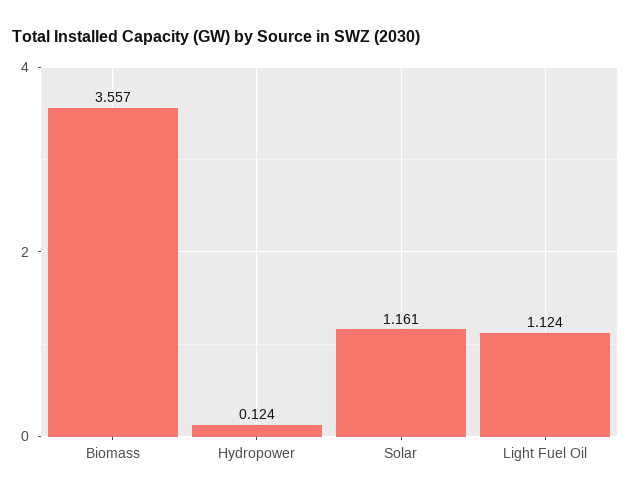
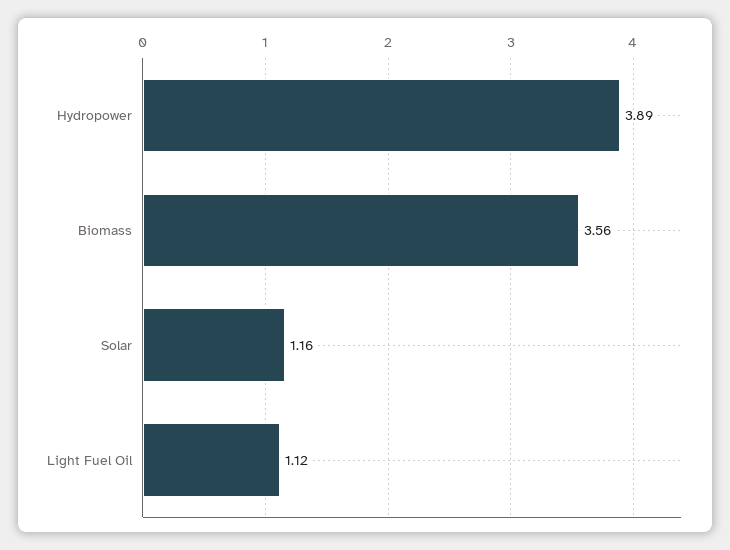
Hydropower: 0.124 -> 3.89

